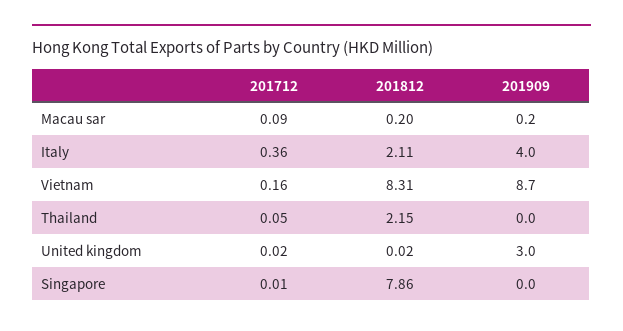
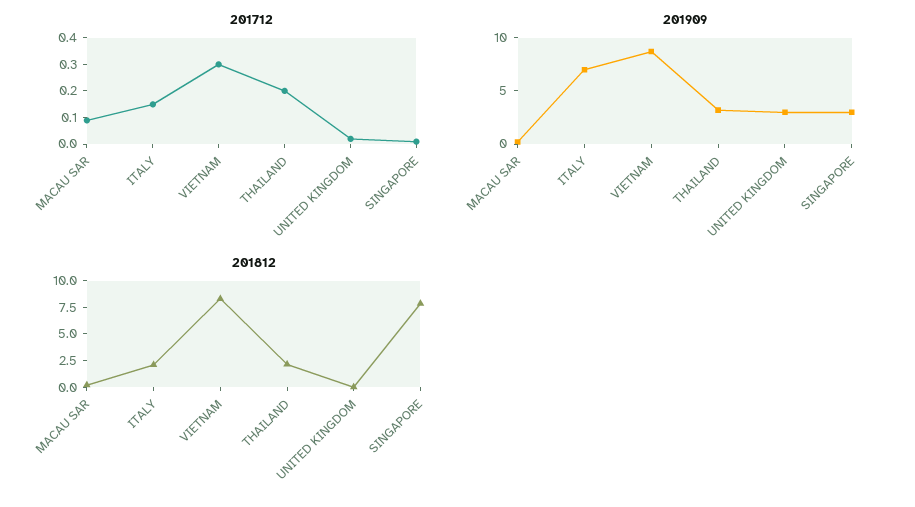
201712, Italy: 0.36 -> 0.15
201909, Italy: 4 -> 7
201712, Vietnam: 0.16 -> 0.3
201712, Thailand: 0.05 -> 0.2
201909, Thailand: 0 -> 3
201909, Singapore: 0 -> 3

